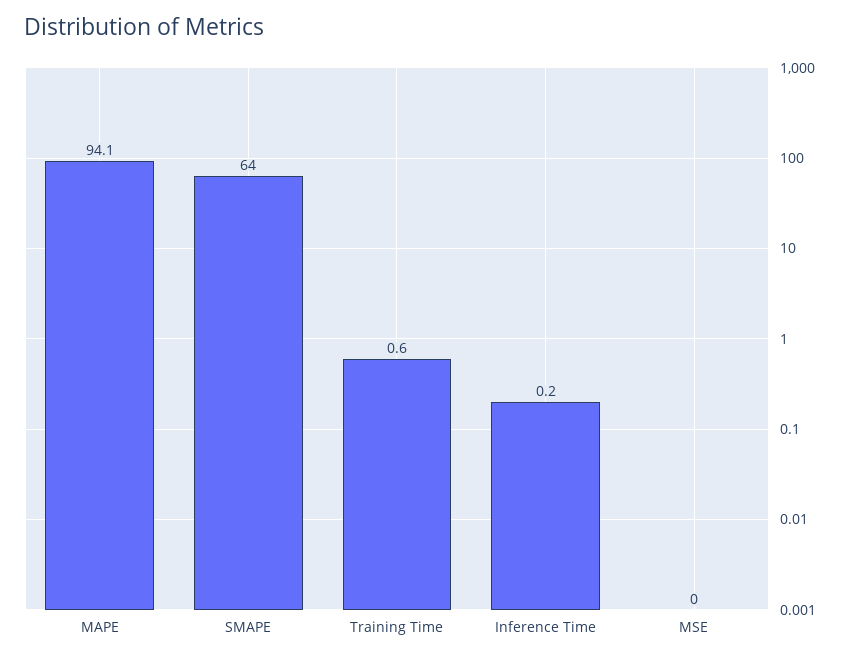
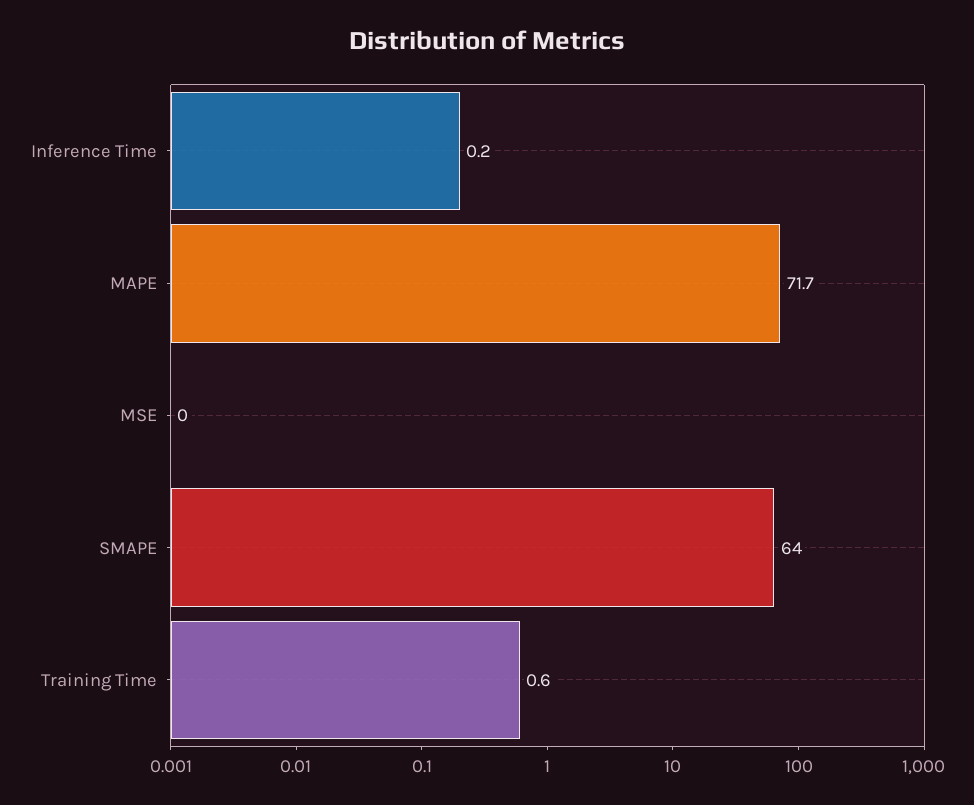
MAPE: 94.1 -> 71.7

